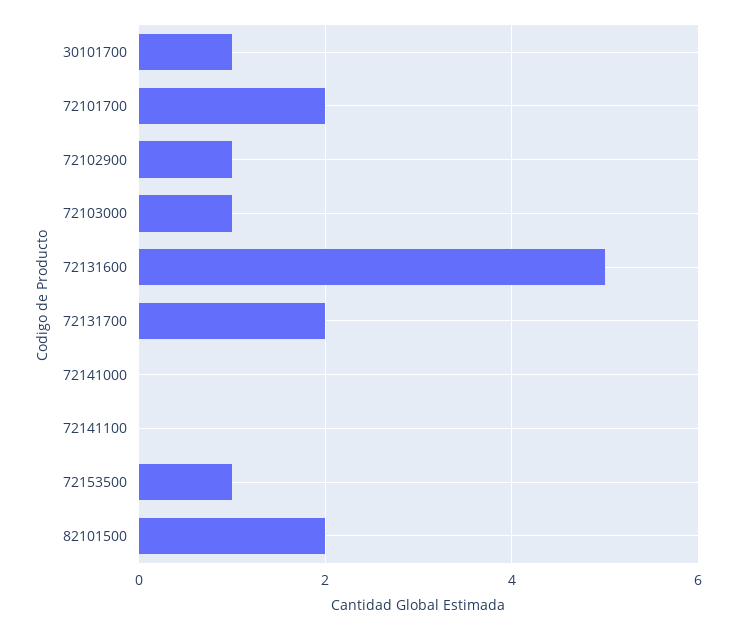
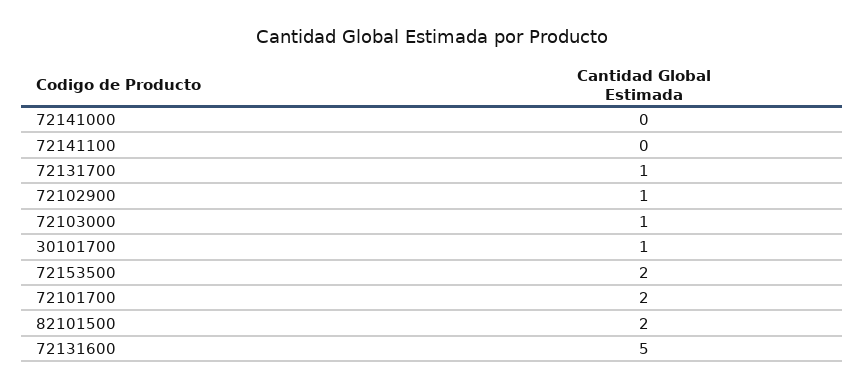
72131700: 2 -> 1
72153500: 1 -> 2

